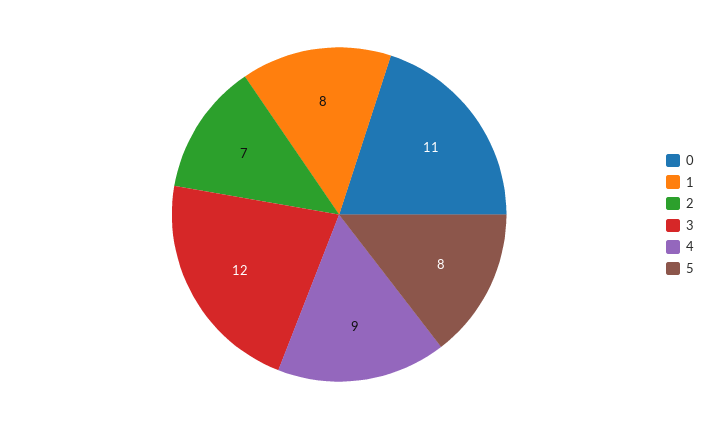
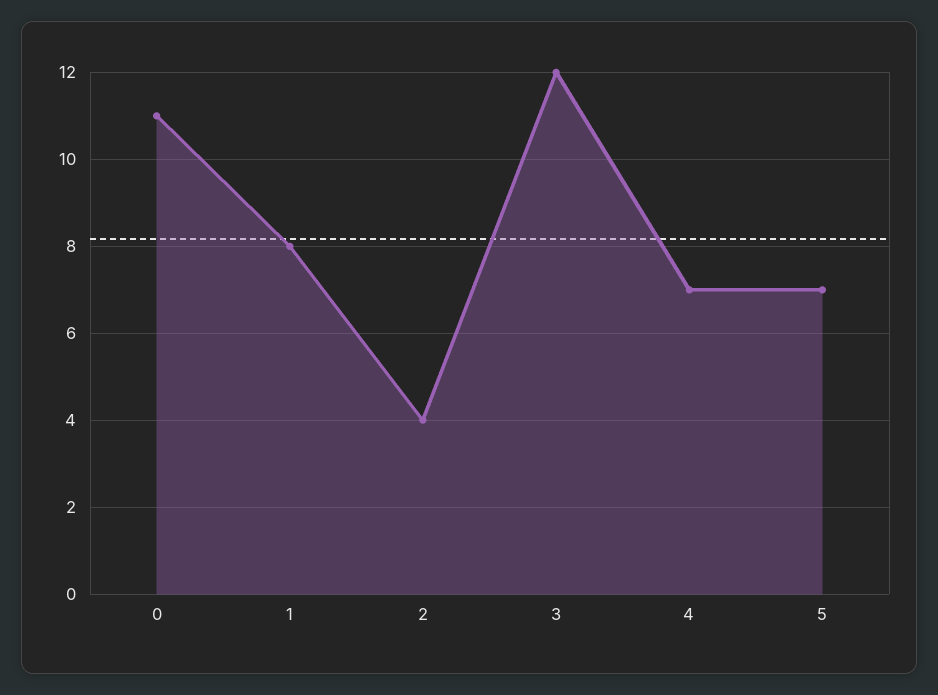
2: 7 -> 4
4: 9 -> 7
5: 8 -> 7

